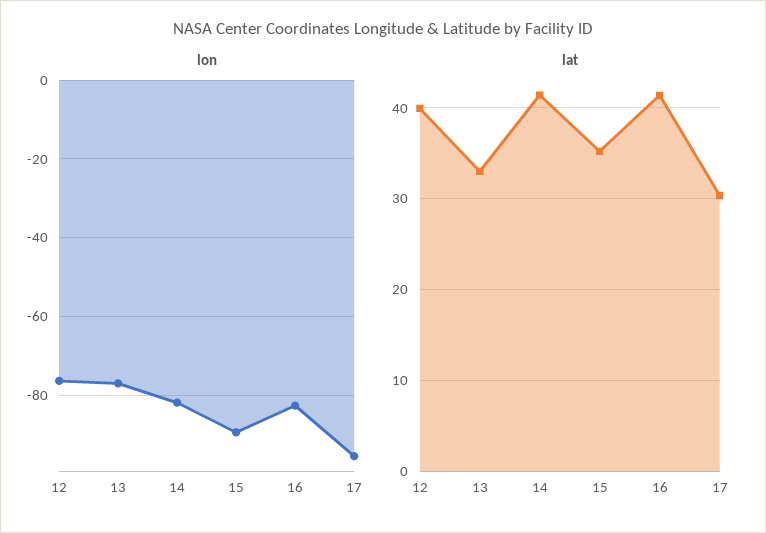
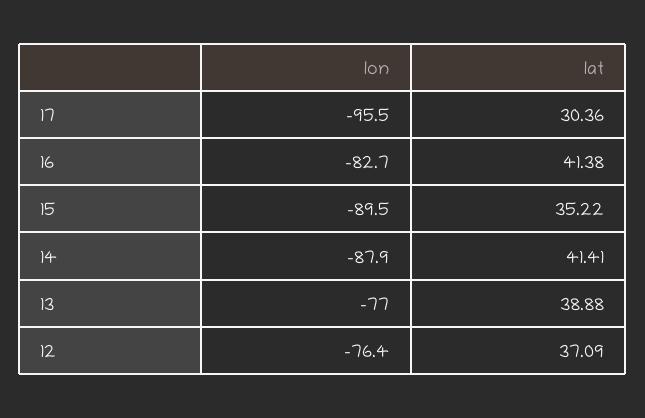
lon, 14: -82 -> -87.9
lat, 12: 40 -> 37.09
lat, 13: 33 -> 38.88

